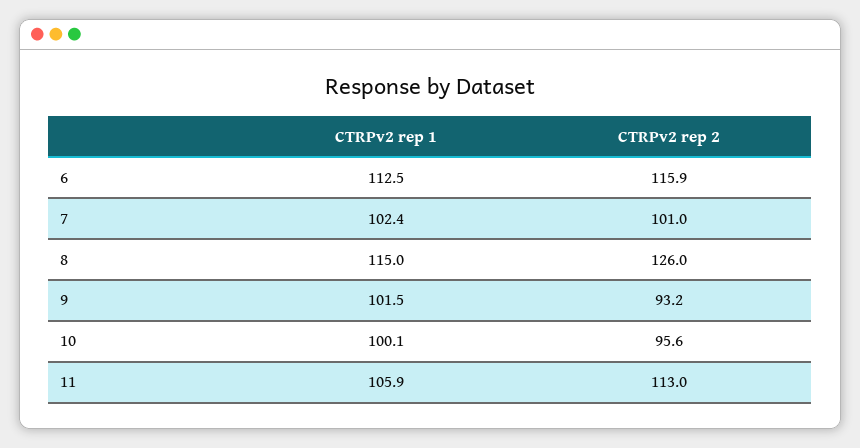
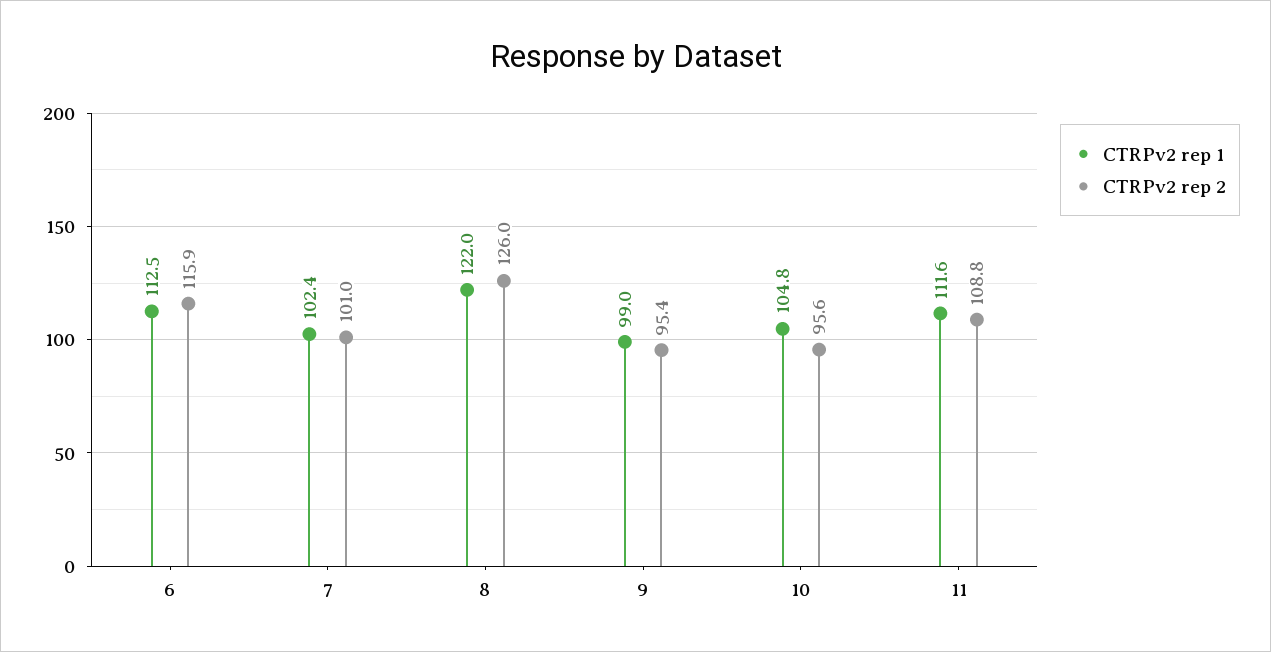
CTRPv2 rep 1, 8: 115 -> 122
CTRPv2 rep 1, 9: 101.5 -> 99
CTRPv2 rep 2, 9: 93.2 -> 95.4
CTRPv2 rep 1, 10: 100.1 -> 104.8
CTRPv2 rep 1, 11: 105.9 -> 111.6
CTRPv2 rep 2, 11: 113 -> 108.8

